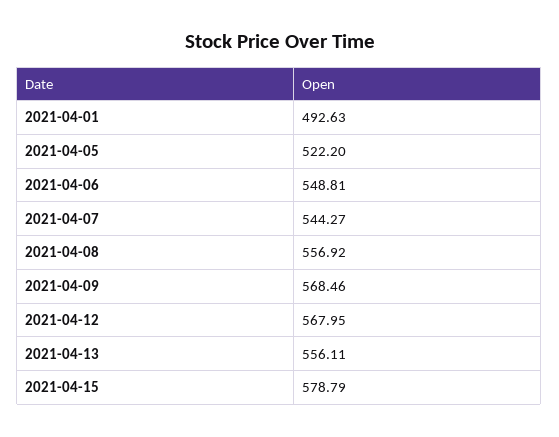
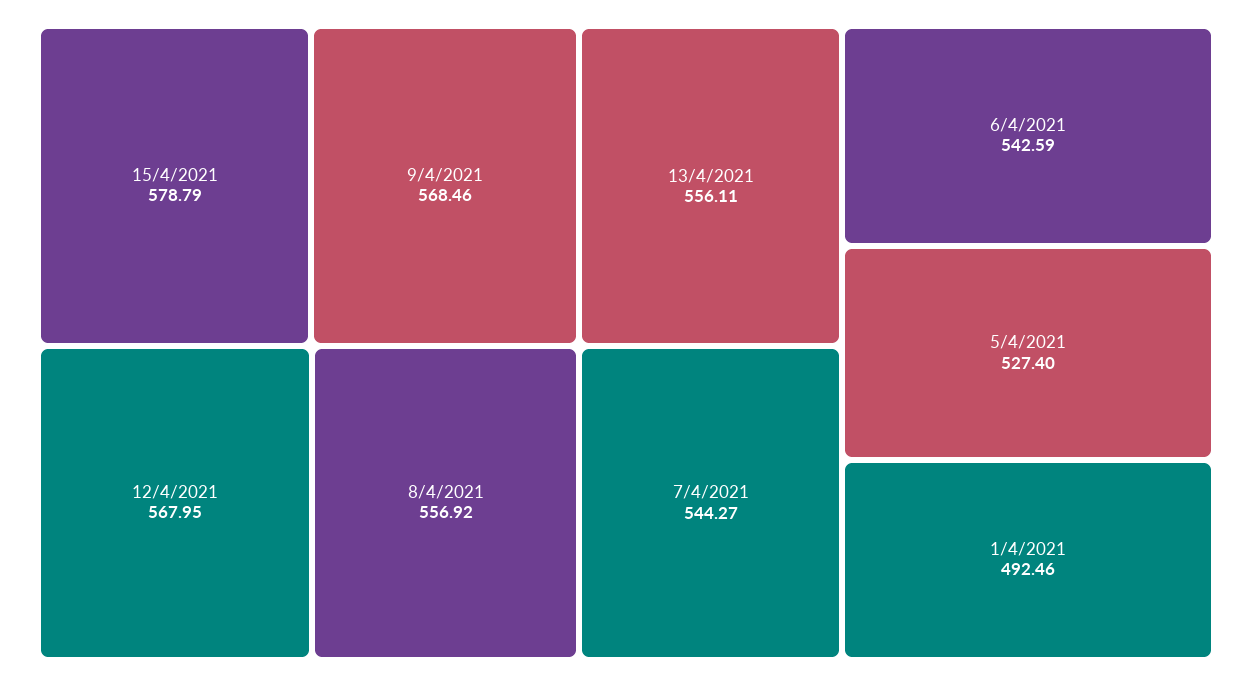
2021-04-01: 492.63 -> 492.46
2021-04-05: 522.2 -> 527.4
2021-04-06: 548.81 -> 542.59

